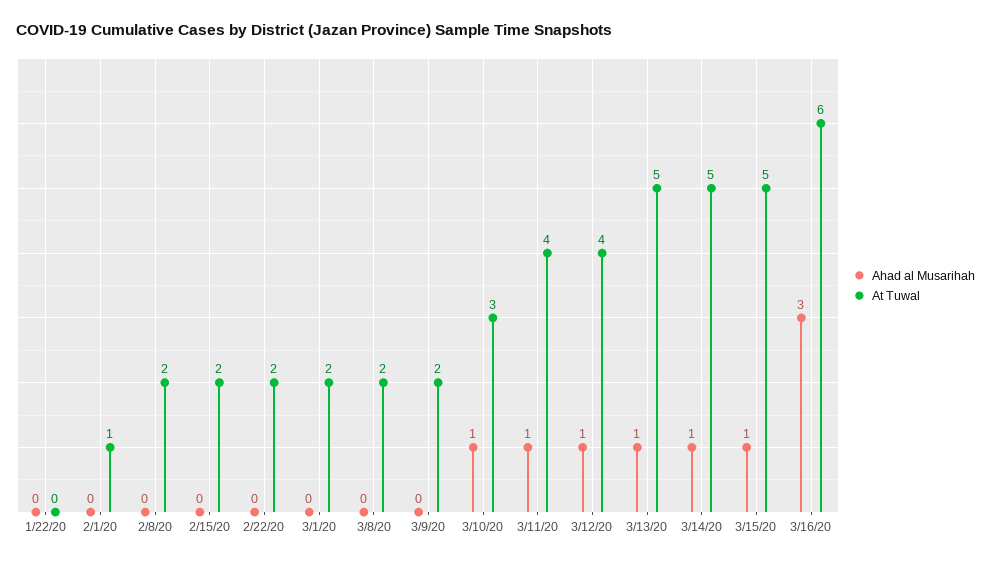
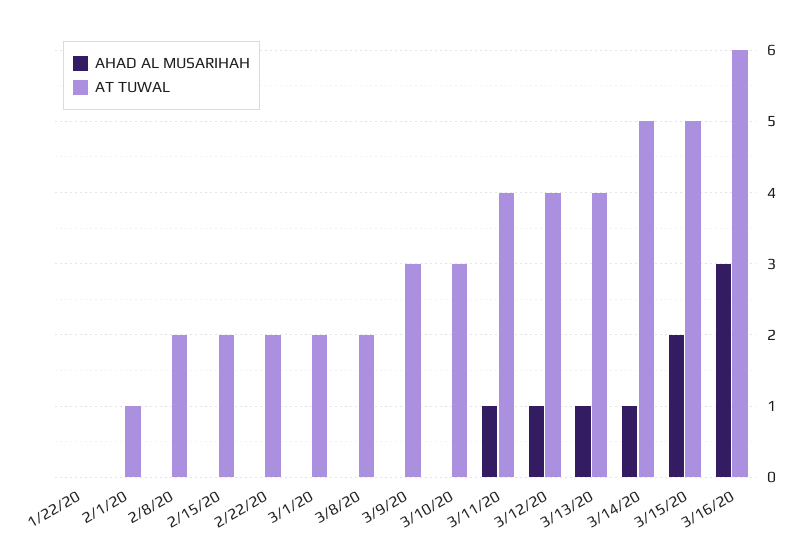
At Tuwal, 3/9/20: 2 -> 3
Ahad al Musarihah, 3/10/20: 1 -> 0
At Tuwal, 3/13/20: 5 -> 4
Ahad al Musarihah, 3/15/20: 1 -> 2

